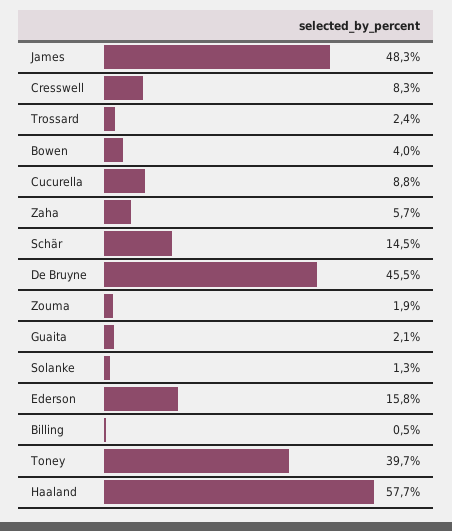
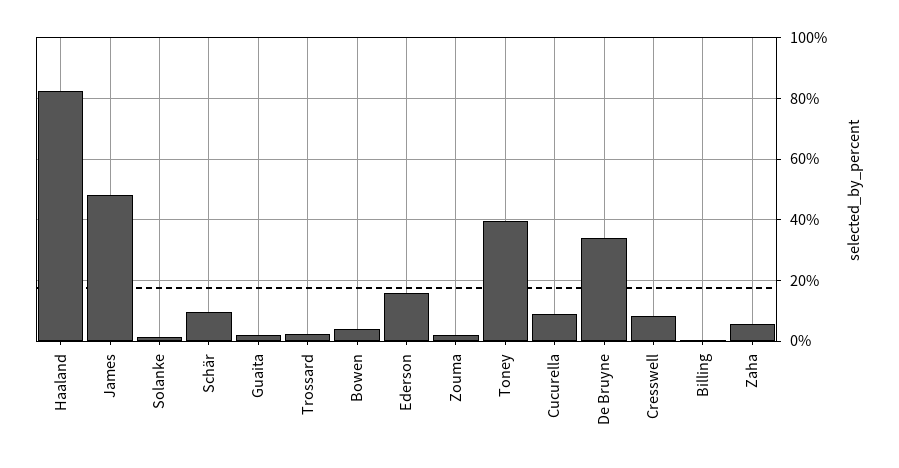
Schär: 14.5 -> 10
De Bruyne: 45.5 -> 34
Haaland: 57.7 -> 82

